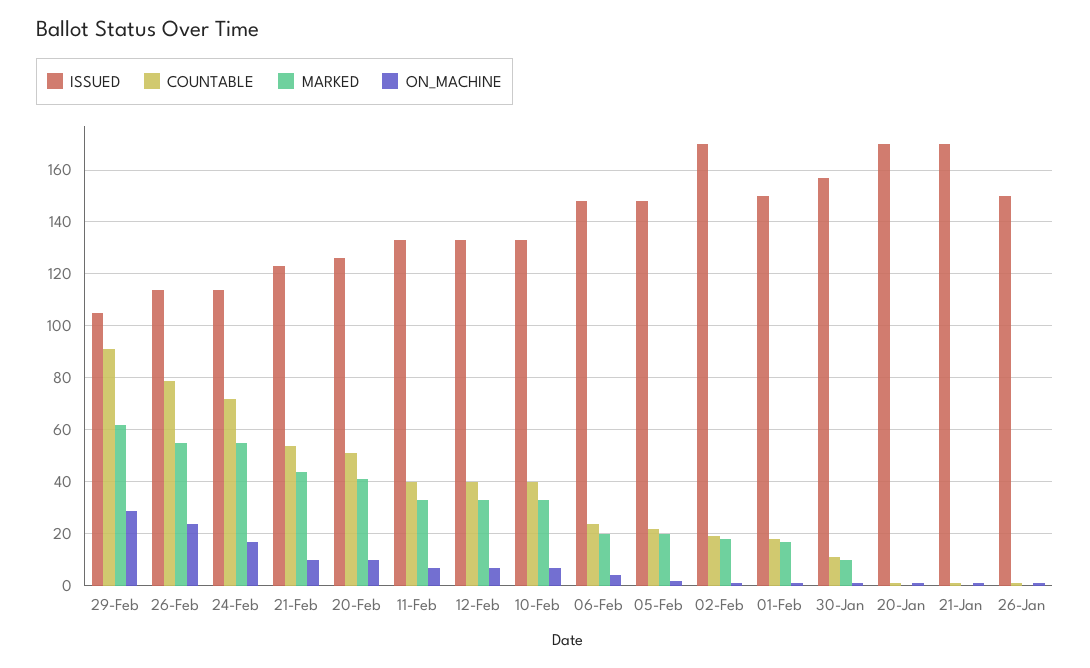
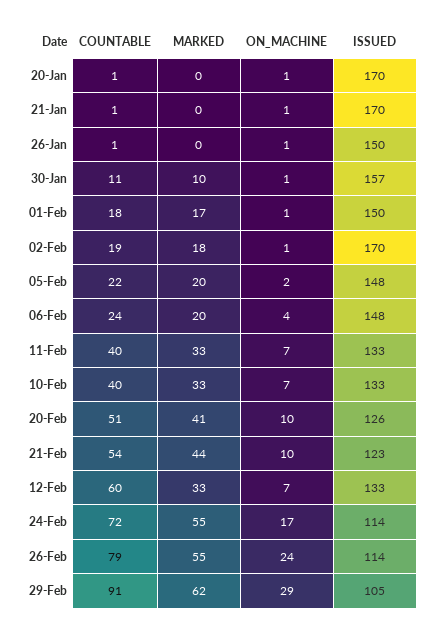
COUNTABLE, 12-Feb: 40 -> 60

